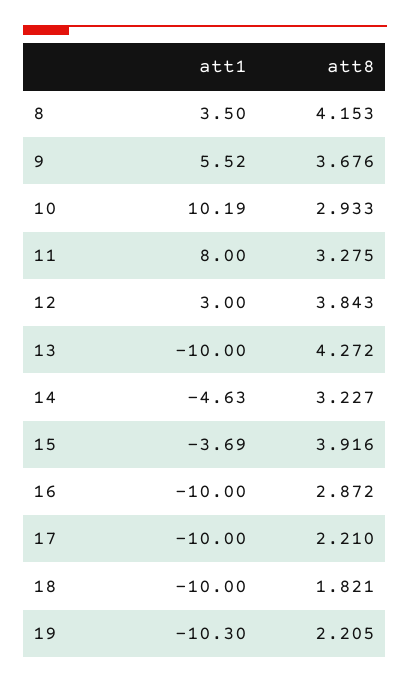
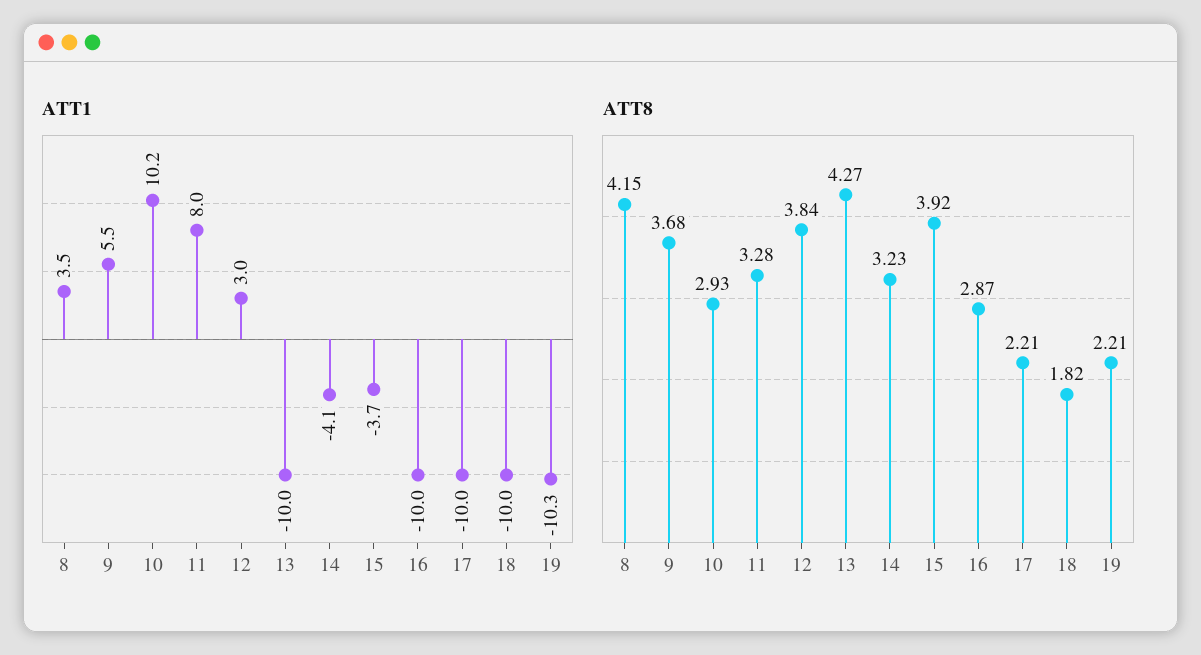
att1, 14: -4.63 -> -4.1

